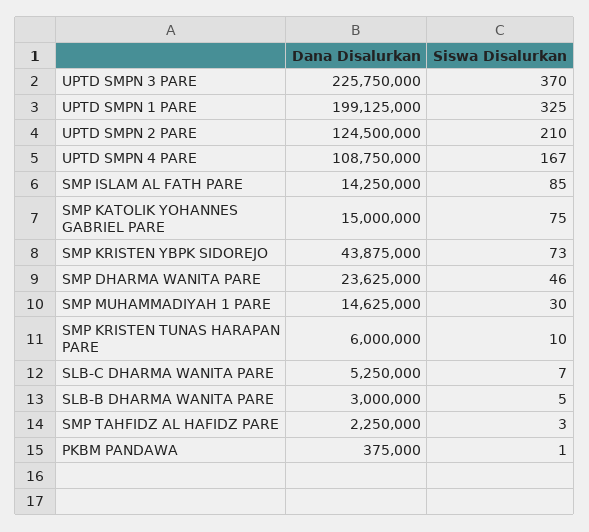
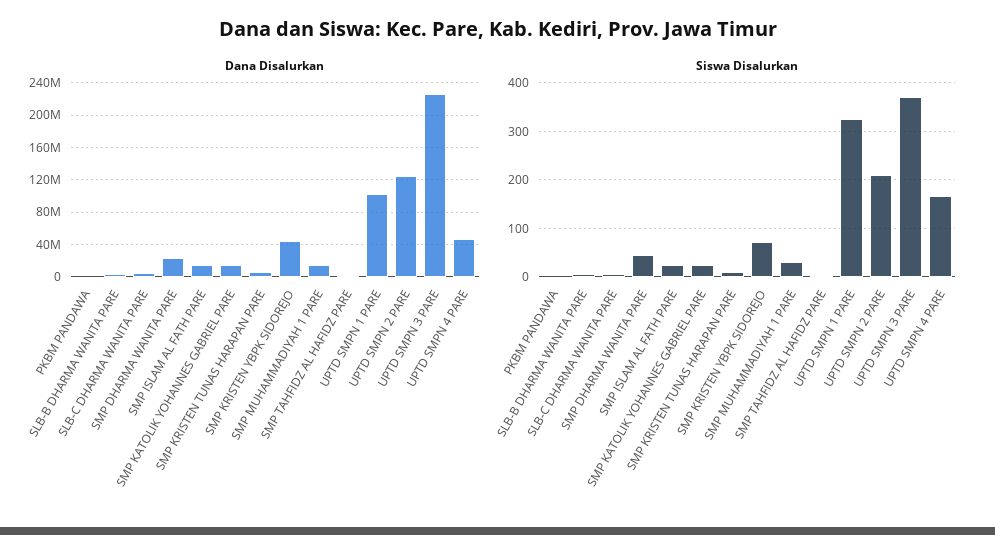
Dana Disalurkan, UPTD SMPN 1 PARE: 199125000 -> 100000000
Dana Disalurkan, UPTD SMPN 4 PARE: 108750000 -> 50000000
Siswa Disalurkan, SMP ISLAM AL FATH PARE: 85 -> 20
Siswa Disalurkan, SMP KATOLIK YOHANNES GABRIEL PARE: 75 -> 20

